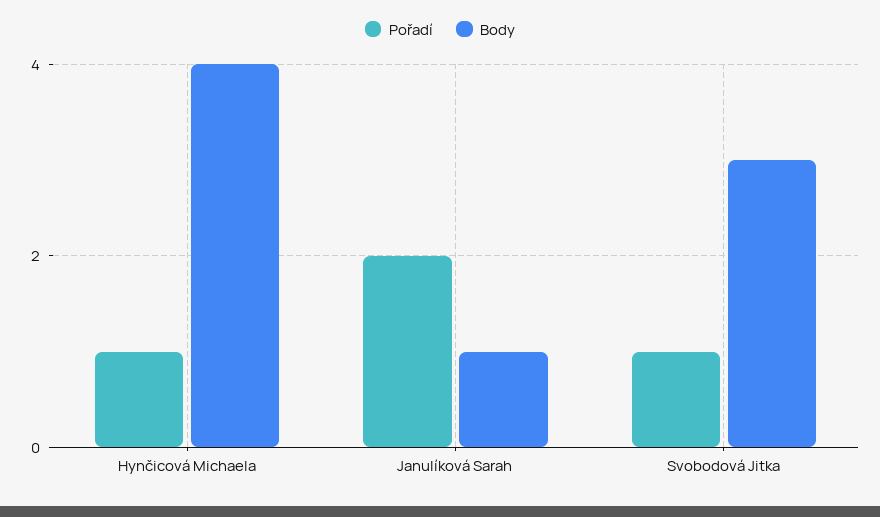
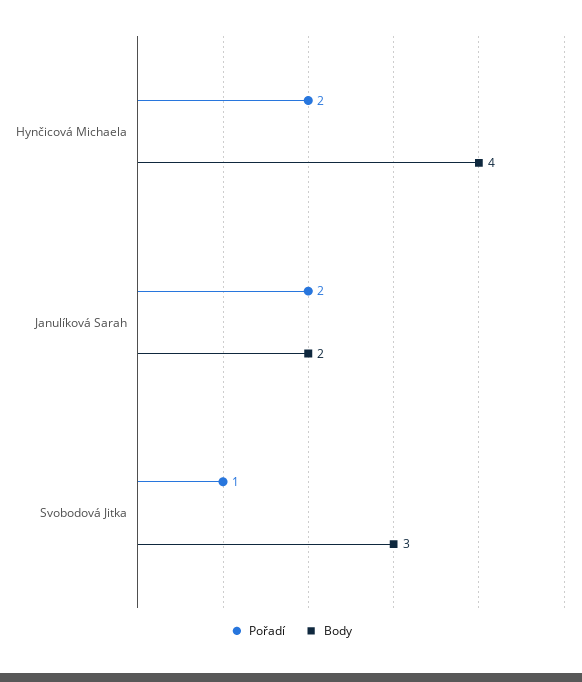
Pořadí, Hynčicová Michaela: 1 -> 2
Body, Janulíková Sarah: 1 -> 2

